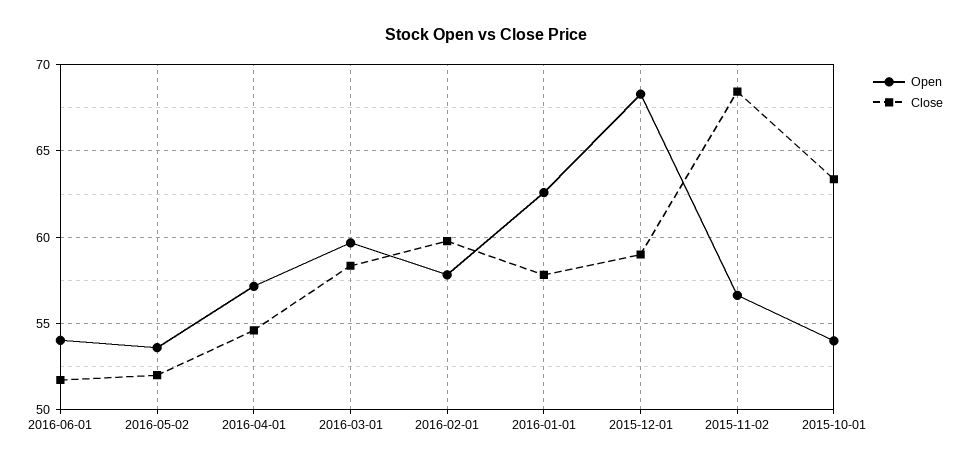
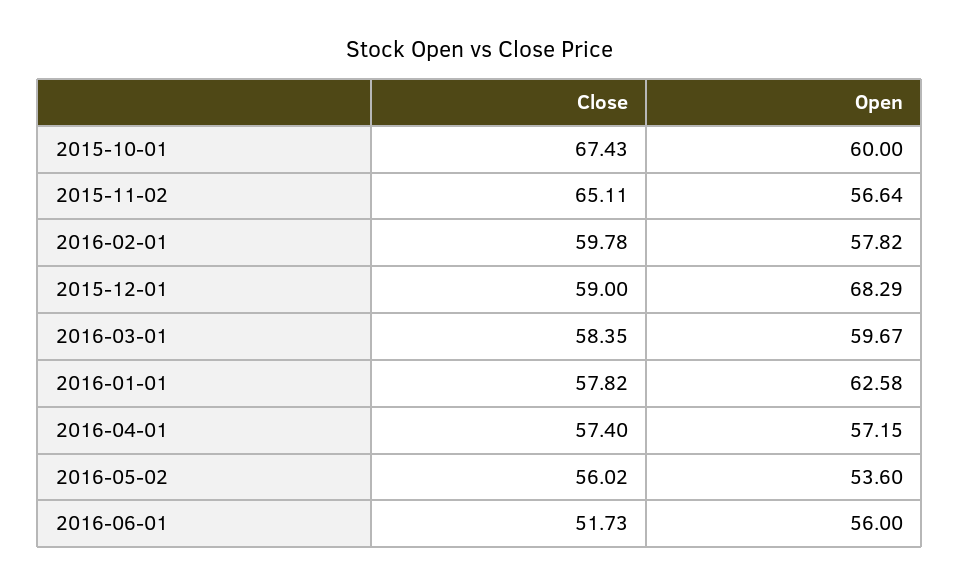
Open, 2016-06-01: 54 -> 56
Close, 2016-05-02: 52 -> 56.02
Close, 2016-04-01: 54.5 -> 57.4
Close, 2015-11-02: 68.5 -> 65.11
Open, 2015-10-01: 54 -> 60
Close, 2015-10-01: 63.5 -> 67.43

